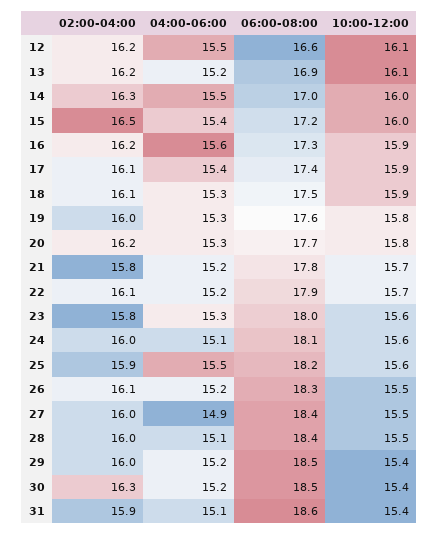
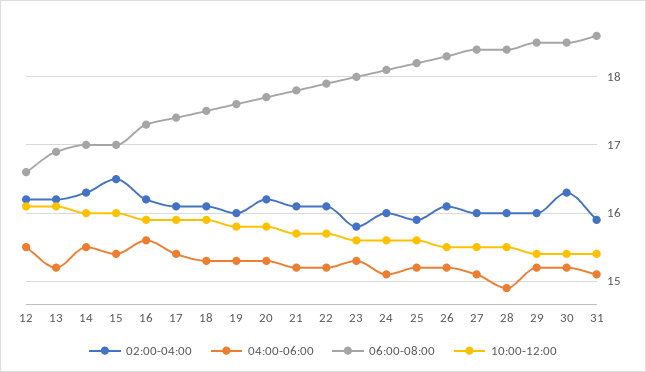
06:00-08:00, 15: 17.2 -> 17
02:00-04:00, 21: 15.8 -> 16.1
04:00-06:00, 25: 15.5 -> 15.2
04:00-06:00, 27: 14.9 -> 15.1
04:00-06:00, 28: 15.1 -> 14.9

